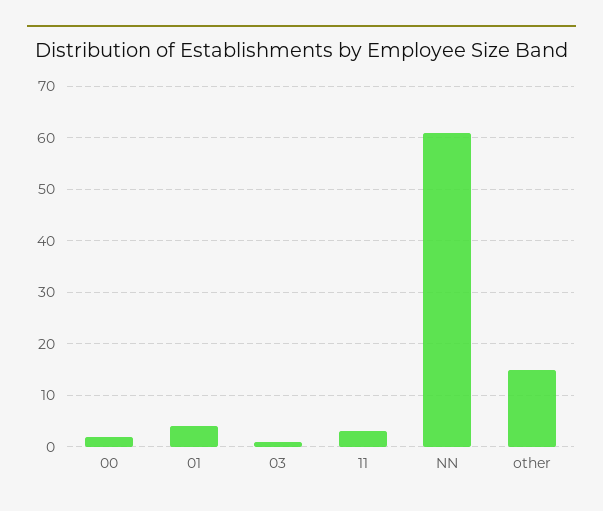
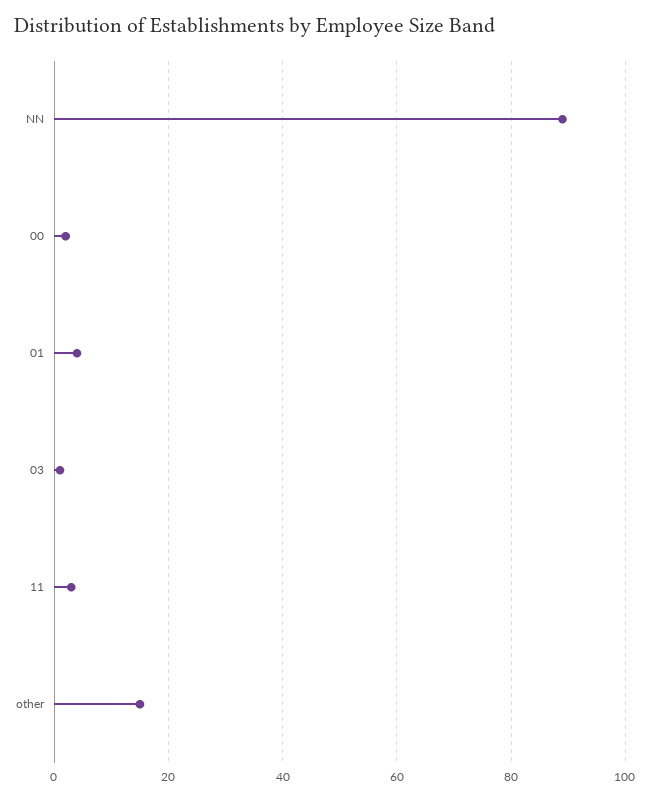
NN: 60 -> 90

